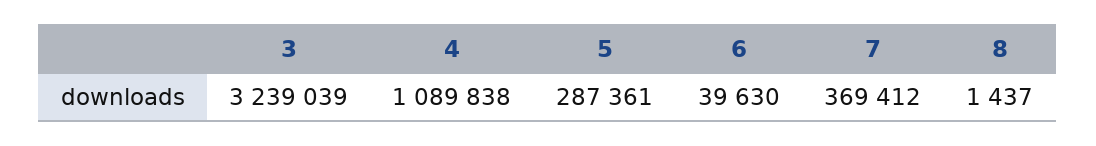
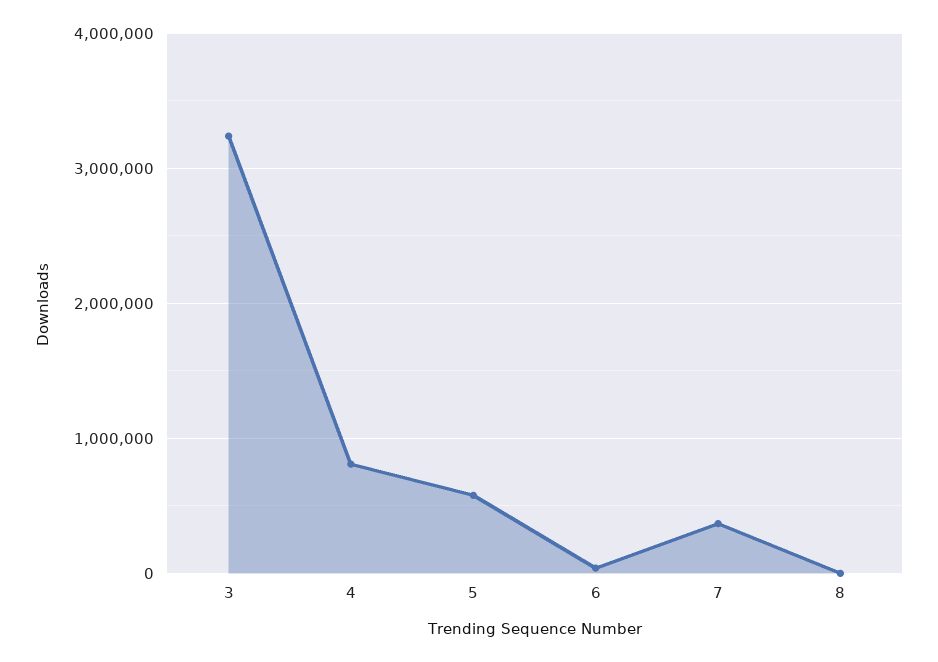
4: 1089838 -> 800000
5: 287361 -> 600000

